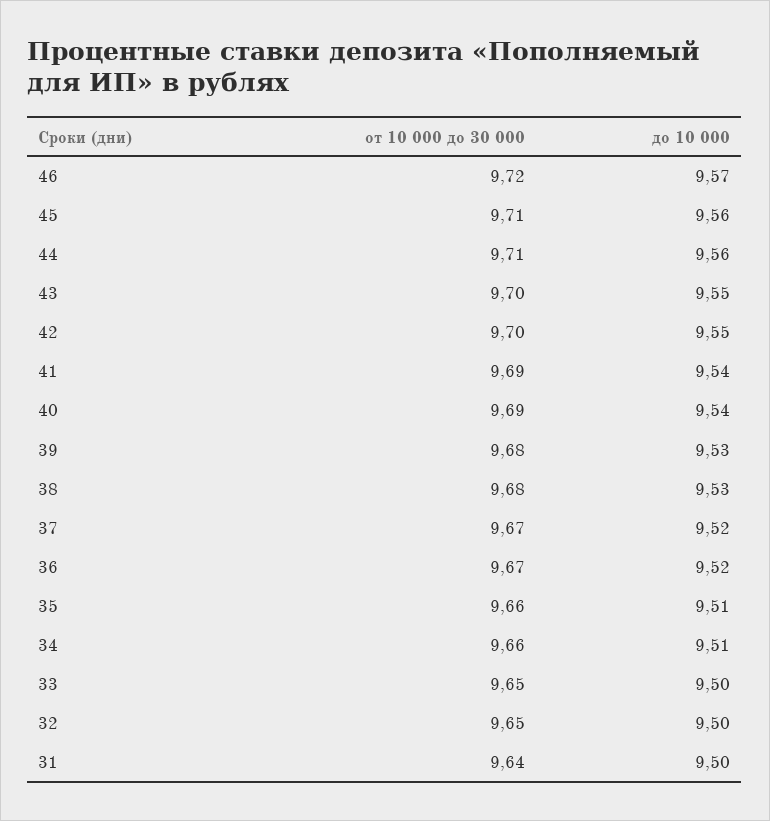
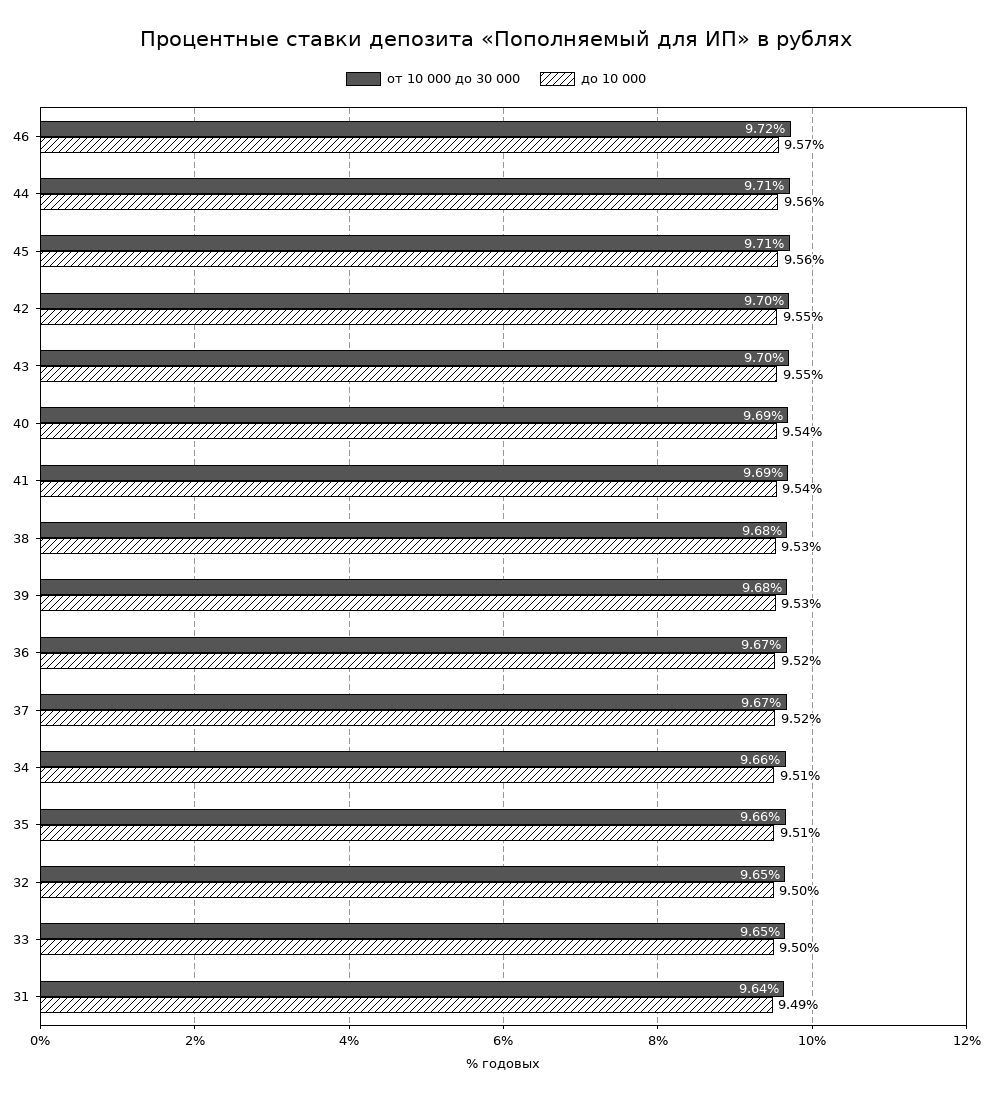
до 10 000, 31: 9.5 -> 9.49

